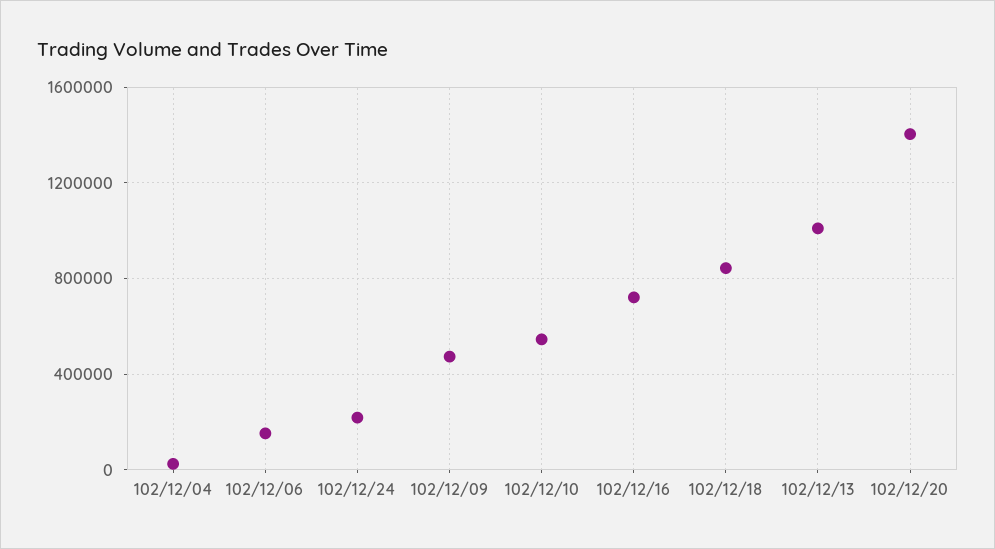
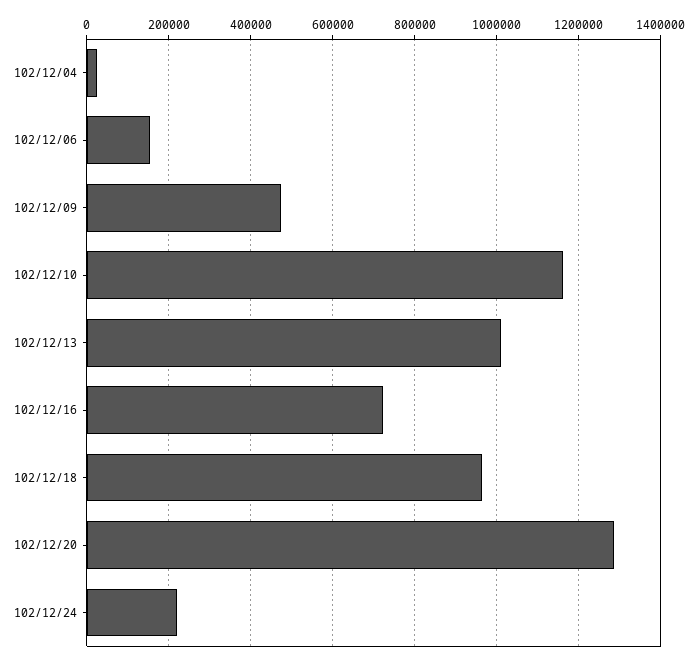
102/12/10: 550000 -> 1160000
102/12/18: 850000 -> 960000
102/12/20: 1400000 -> 1280000

